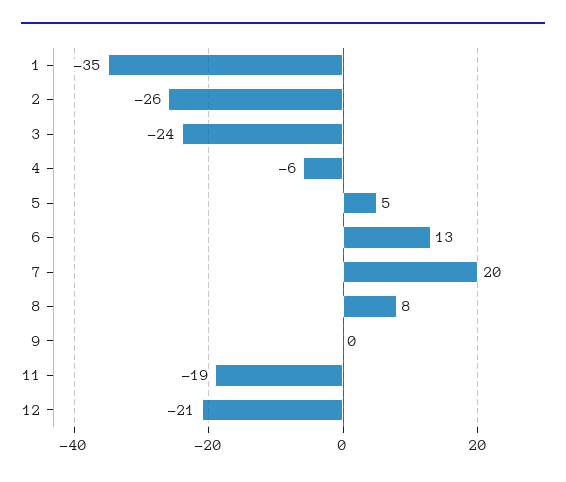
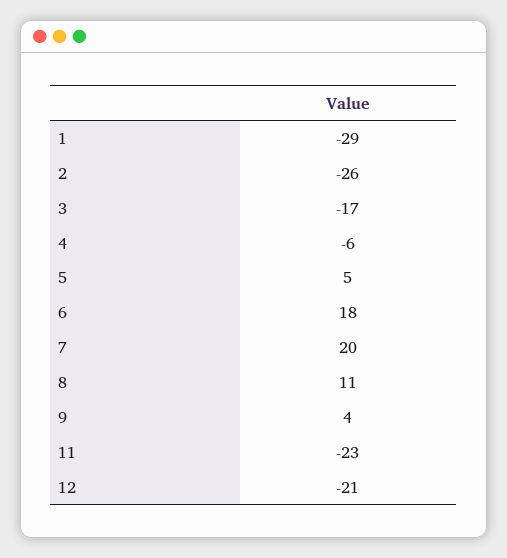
1: -35 -> -29
3: -24 -> -17
6: 13 -> 18
8: 8 -> 11
9: 0 -> 4
11: -19 -> -23

